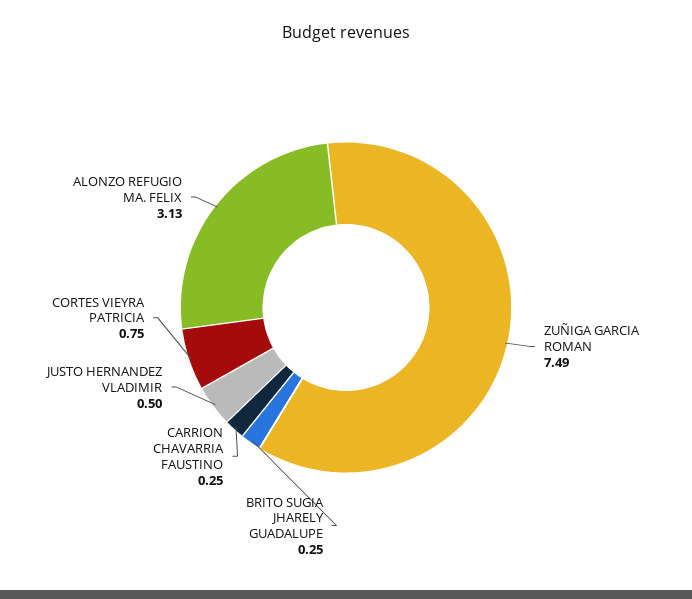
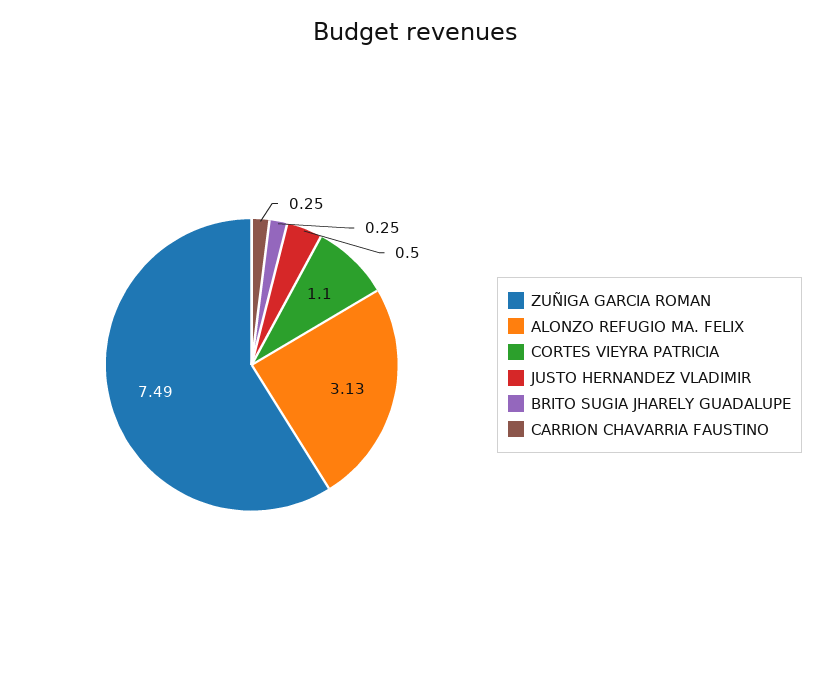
CORTES VIEYRA PATRICIA: 0.75 -> 1.1

